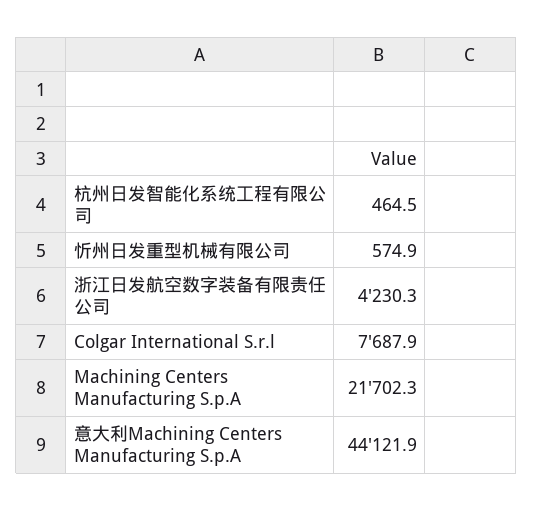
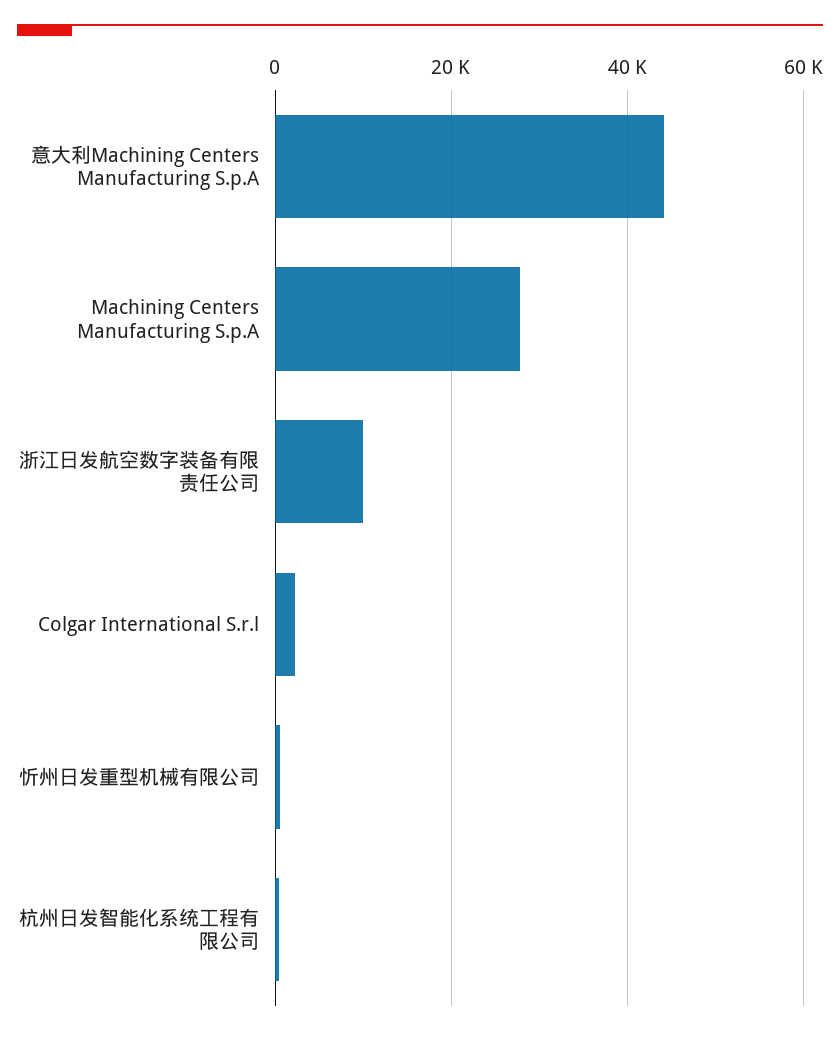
浙江日发航空数字装备有限责任公司: 4230.3 -> 10000
Colgar International S.r.l: 7687.9 -> 2000
Machining Centers Manufacturing S.p.A: 21702.3 -> 28000

